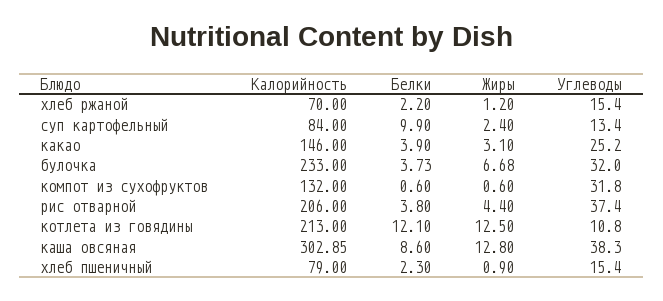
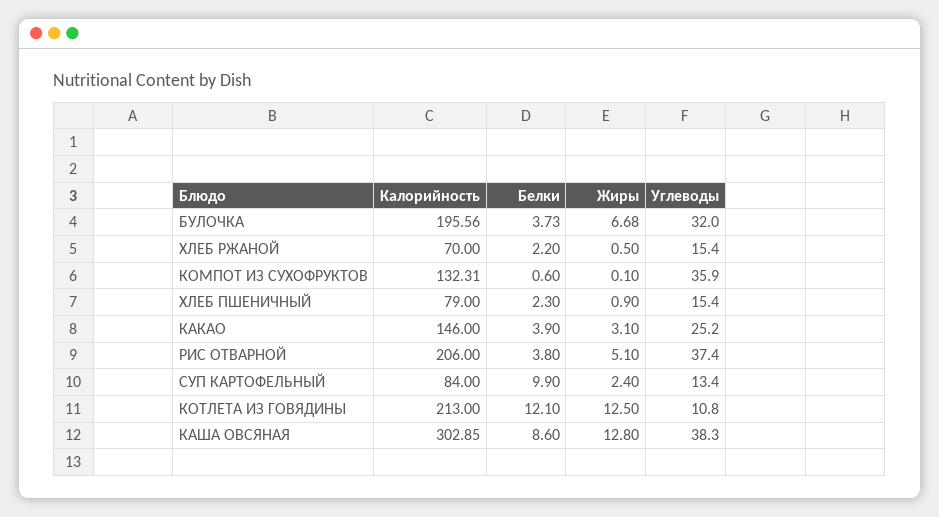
Жиры, хлеб ржаной: 1.2 -> 0.5
Калорийность, булочка: 233 -> 195.56
Калорийность, компот из сухофруктов: 132 -> 132.31
Жиры, компот из сухофруктов: 0.6 -> 0.1
Углеводы, компот из сухофруктов: 31.8 -> 35.9
Жиры, рис отварной: 4.4 -> 5.1

